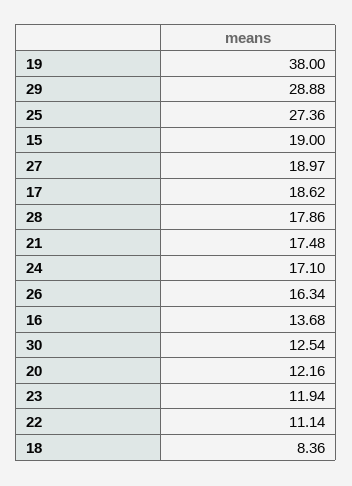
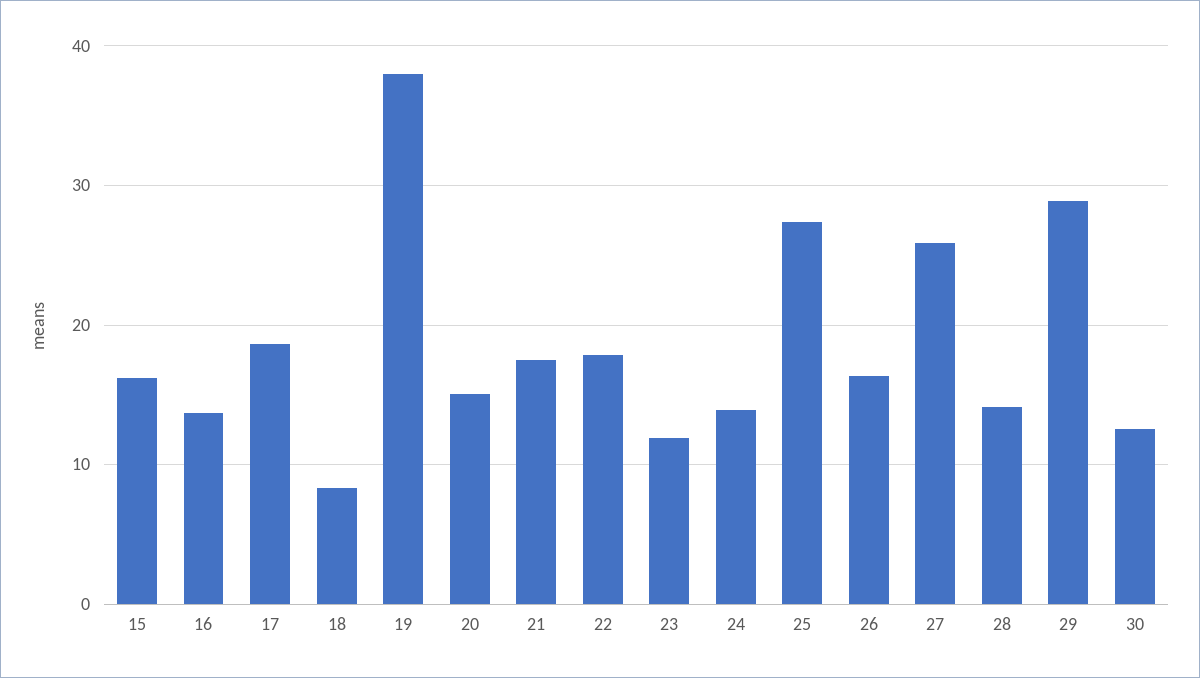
15: 19 -> 16
27: 18.97 -> 26
28: 17.86 -> 14
24: 17.1 -> 14
20: 12.16 -> 15
22: 11.14 -> 18

